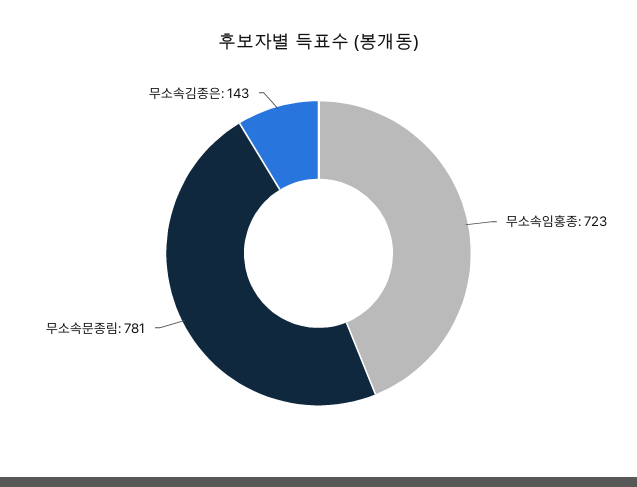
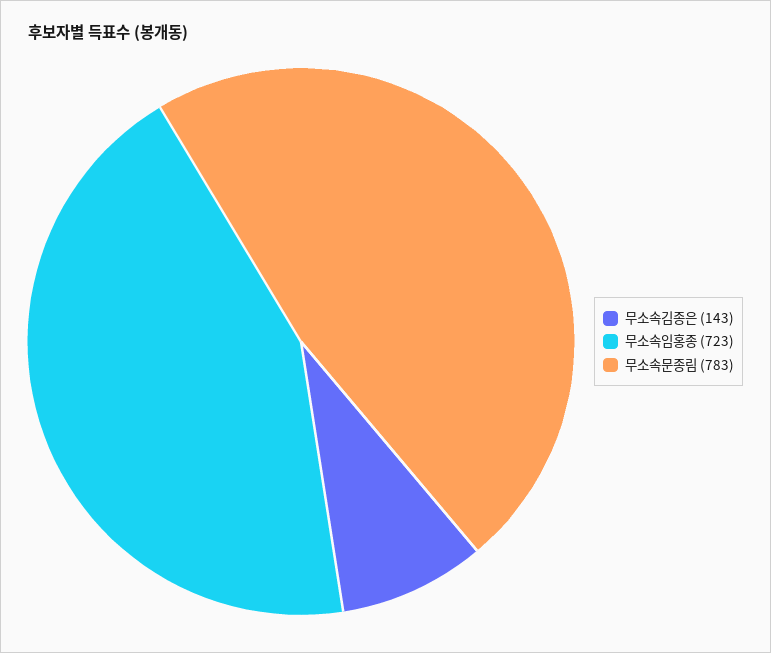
무소속문종림: 781 -> 783

